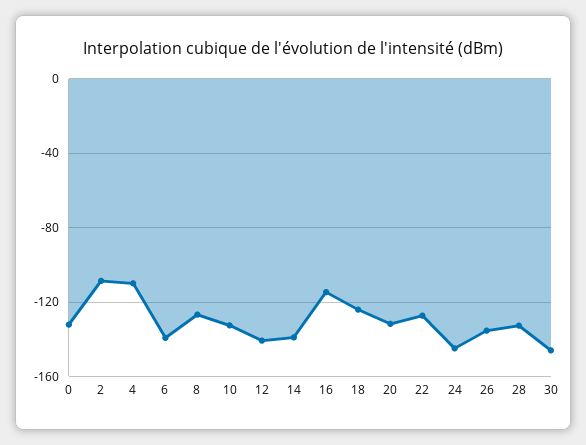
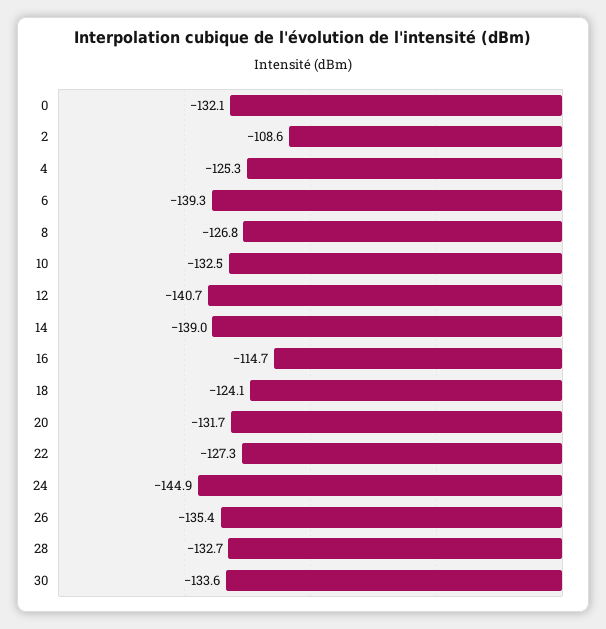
4: -110 -> -125.3
30: -145 -> -133.6

